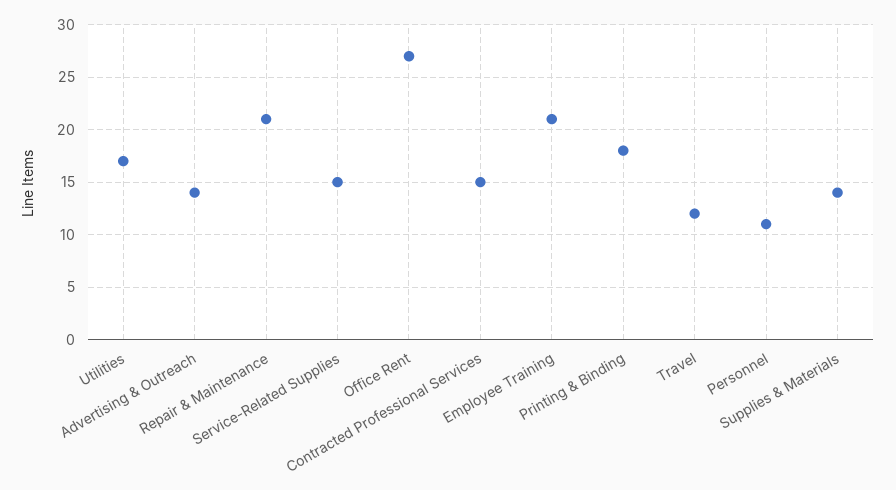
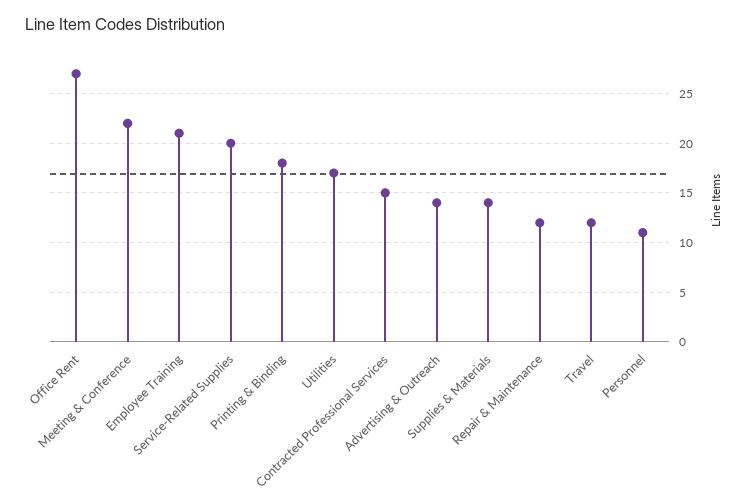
Repair & Maintenance: 21 -> 12
Service-Related Supplies: 15 -> 20
Meeting & Conference: none -> 22

